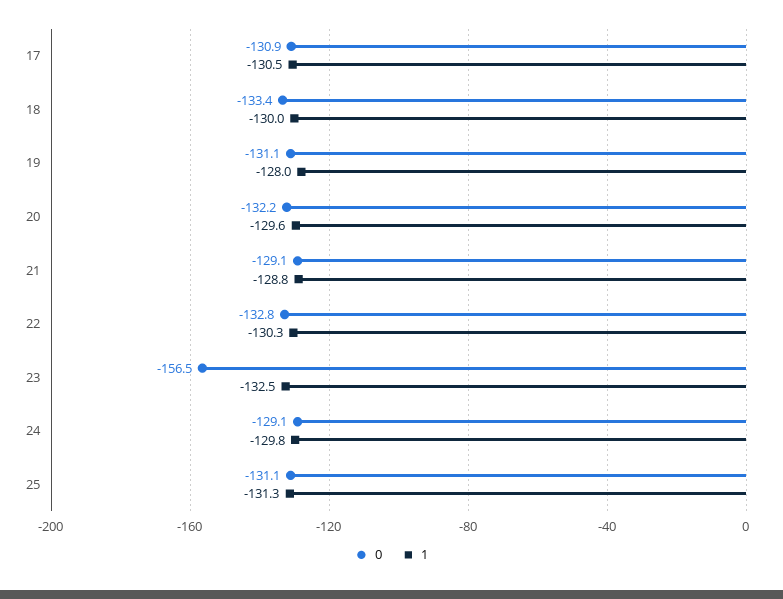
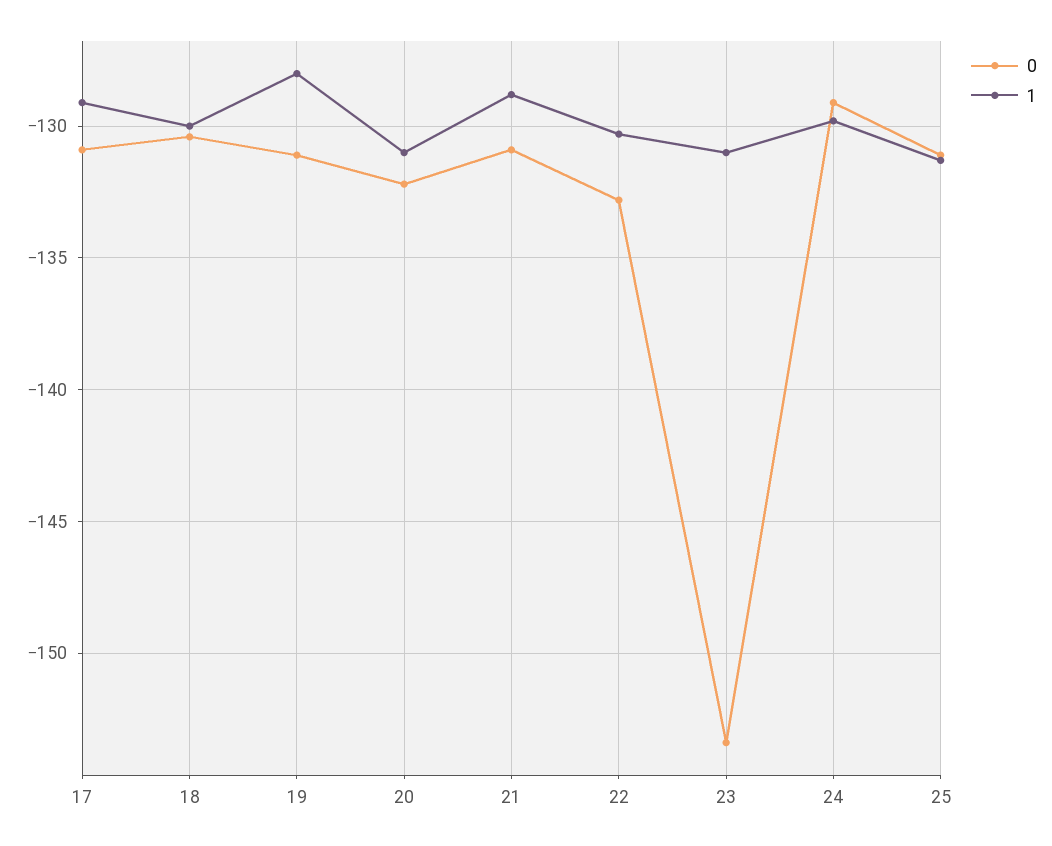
1, 17: -130.5 -> -129
0, 18: -133.4 -> -130.5
1, 20: -129.6 -> -131
0, 21: -129.1 -> -131
0, 23: -156.5 -> -153.5
1, 23: -132.5 -> -131

